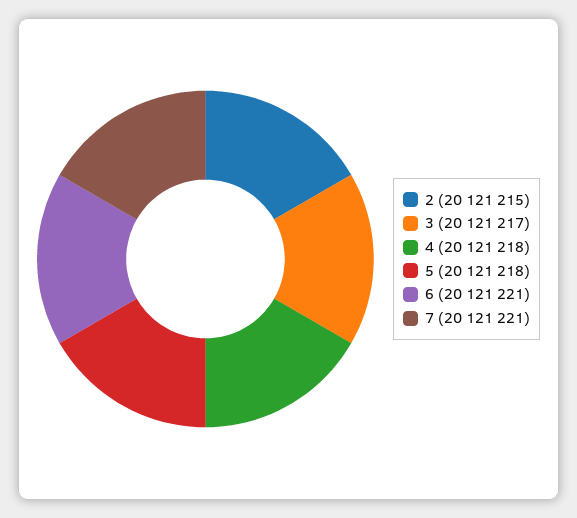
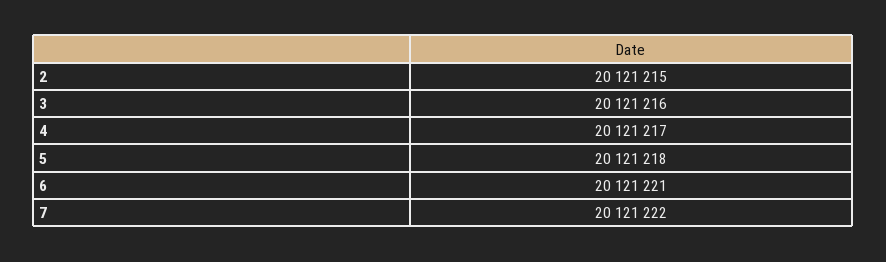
3: 20121217 -> 20121216
4: 20121218 -> 20121217
7: 20121221 -> 20121222

